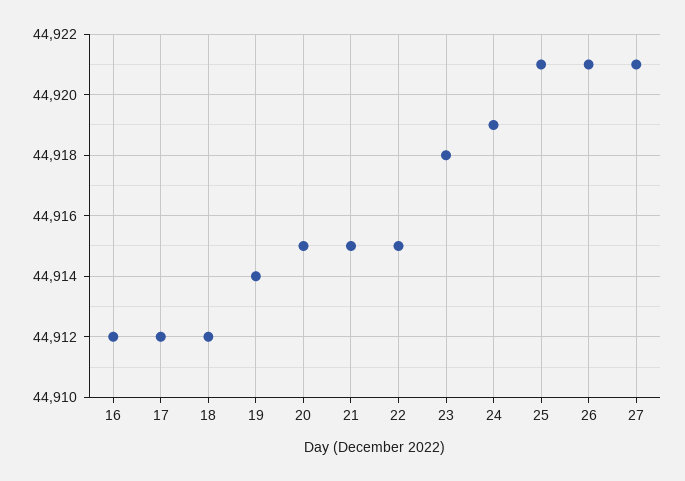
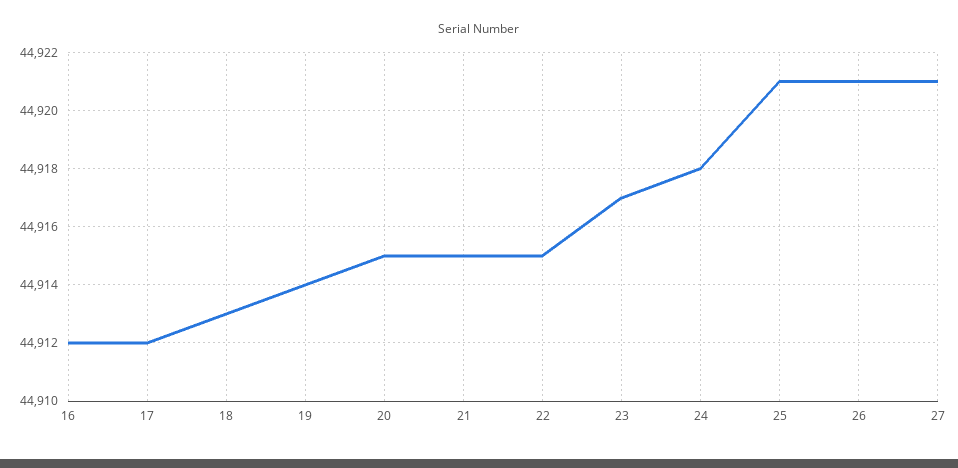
18: 44912 -> 44913
23: 44918 -> 44917
24: 44919 -> 44918

